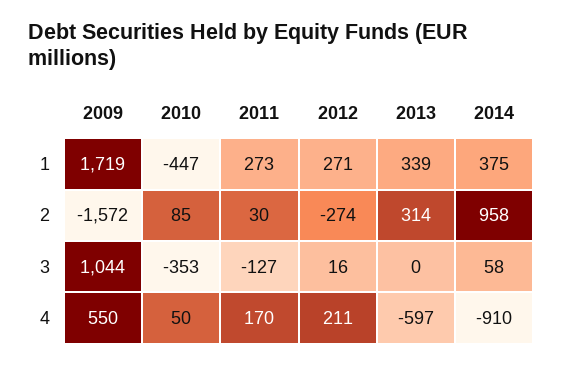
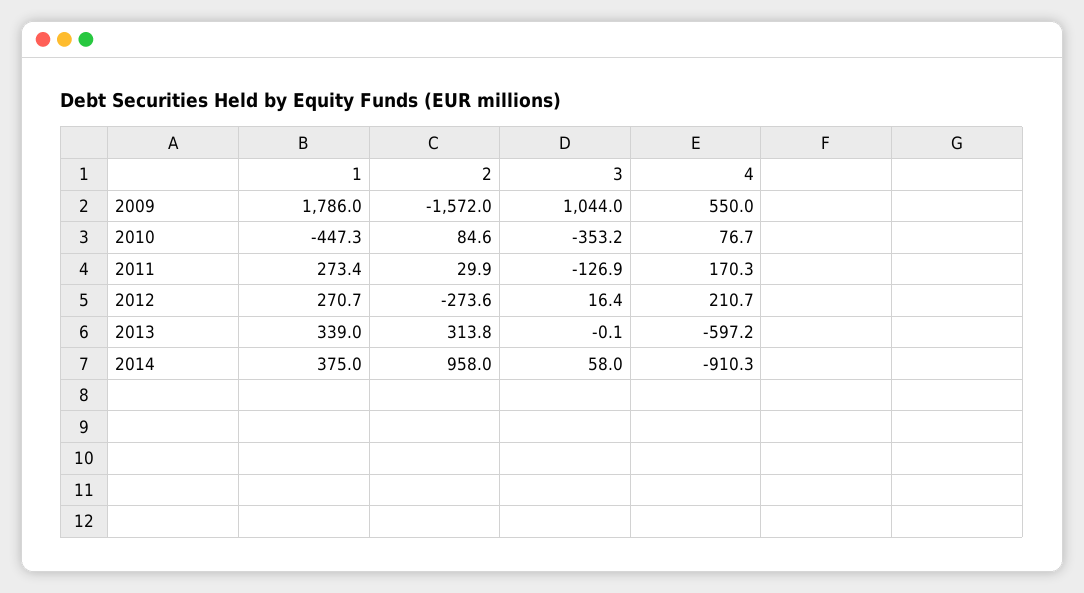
2009, 1: 1719 -> 1786
2010, 4: 50 -> 76.7

